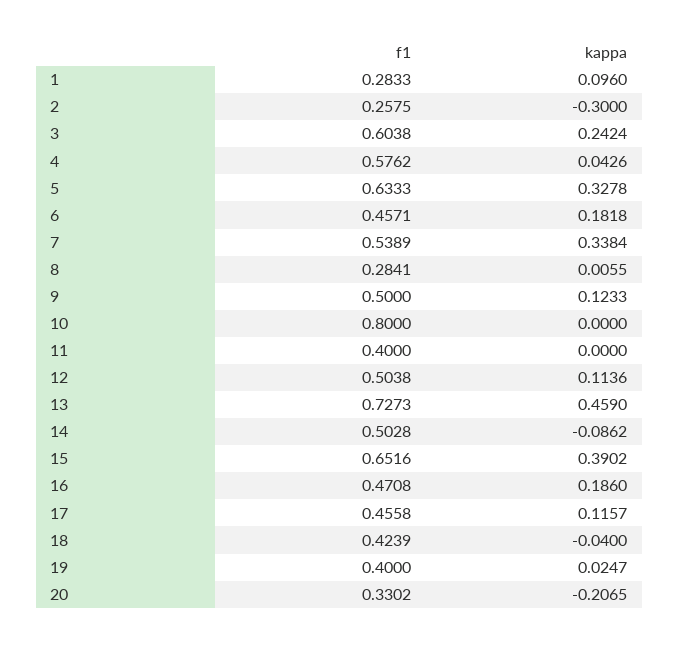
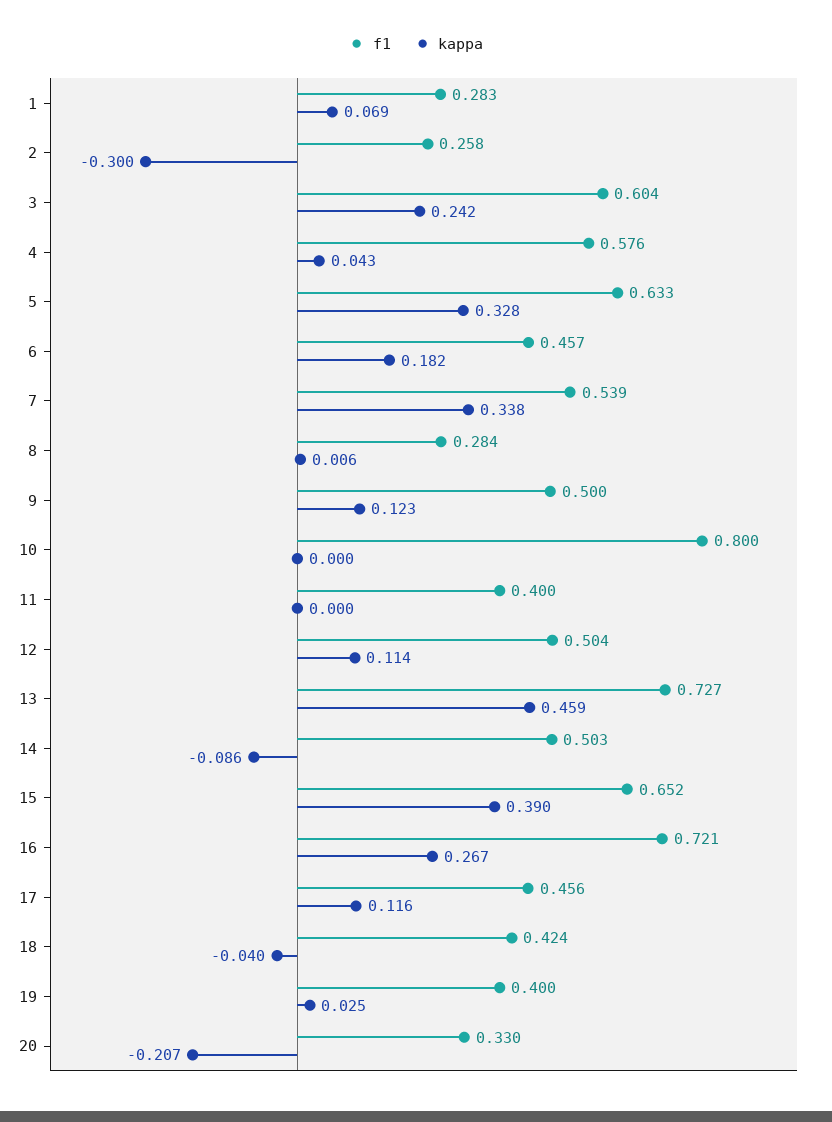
kappa, 1: 0.096 -> 0.069
f1, 16: 0.4708 -> 0.721
kappa, 16: 0.186 -> 0.267

